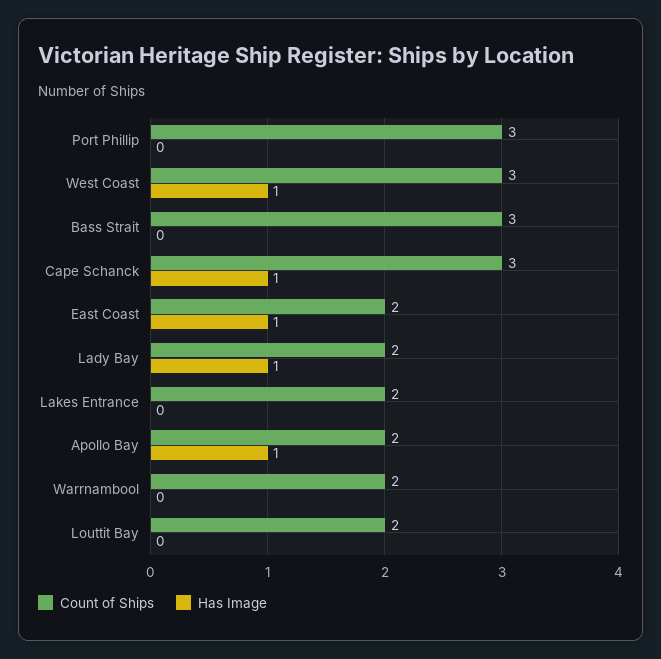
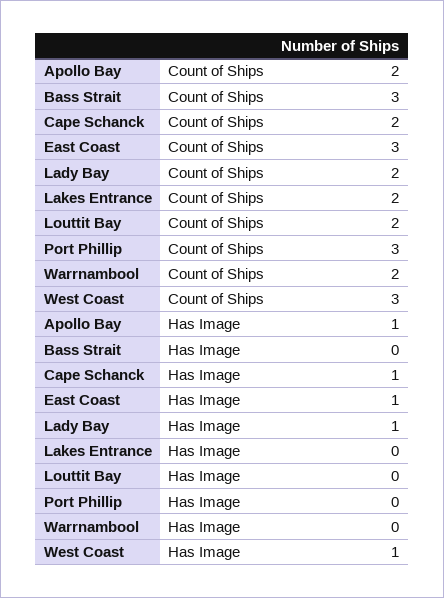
Count of Ships, Cape Schanck: 3 -> 2
Count of Ships, East Coast: 2 -> 3

